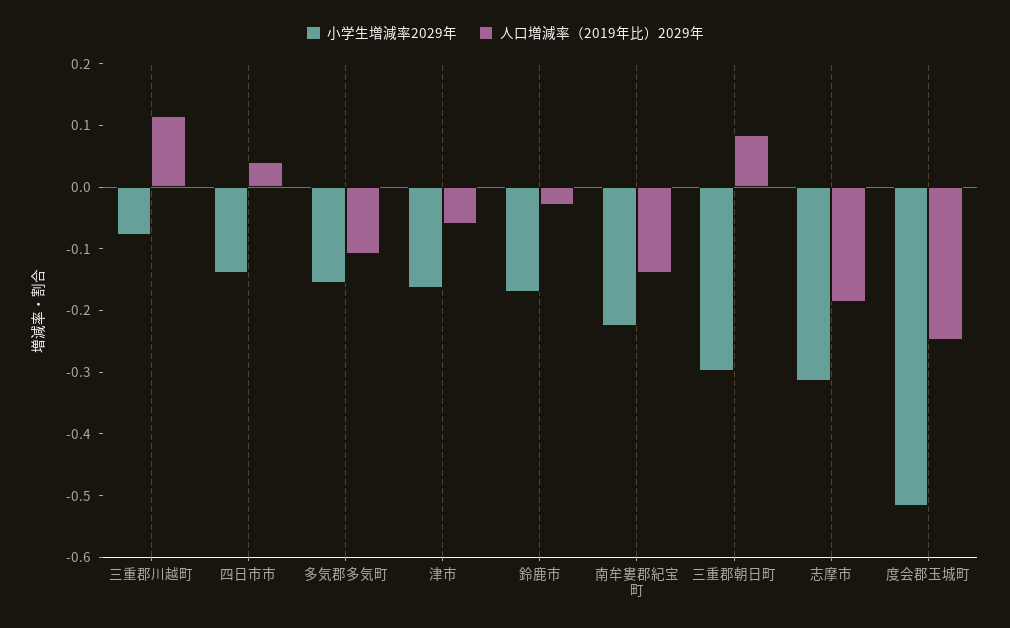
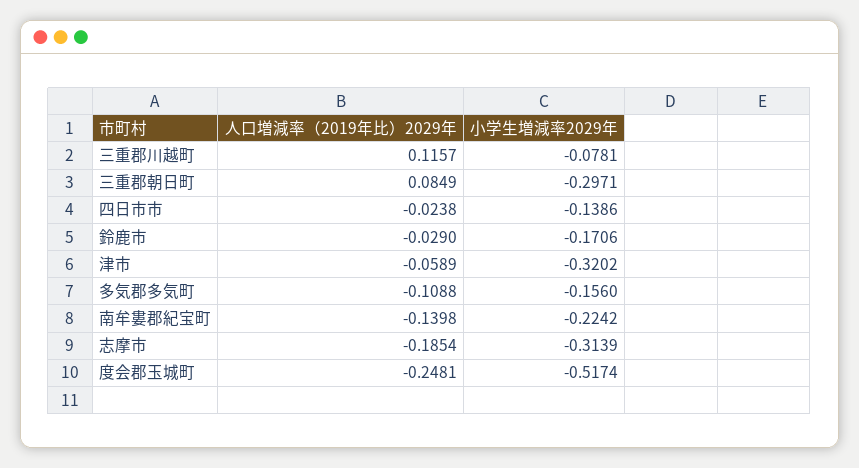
人口増減率（2019年比）2029年, 四日市市: 0.04 -> -0.0238
小学生増減率2029年, 津市: -0.16 -> -0.3202

